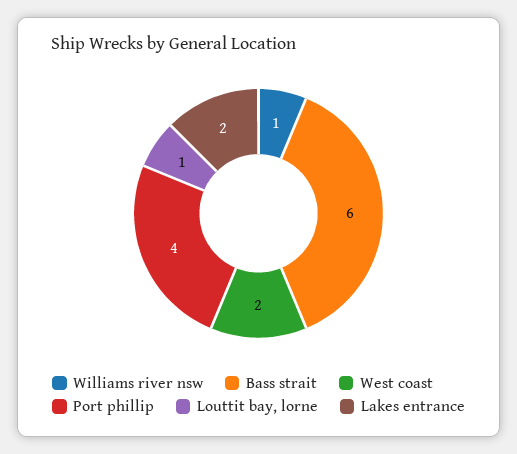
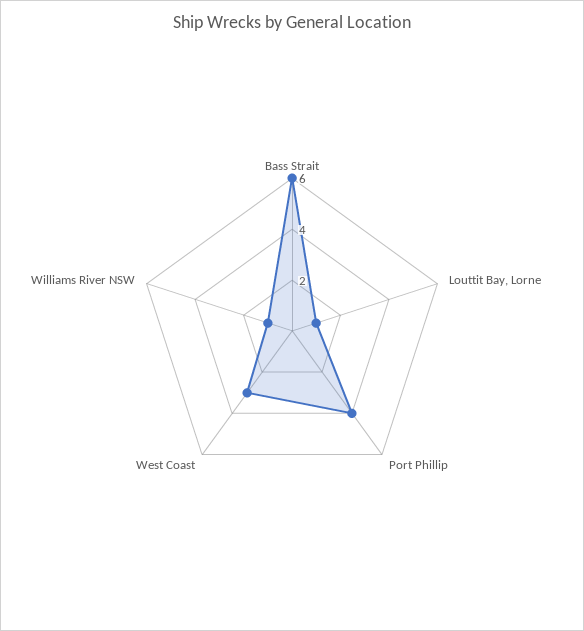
West coast: 2 -> 3
Lakes entrance: 2 -> none

